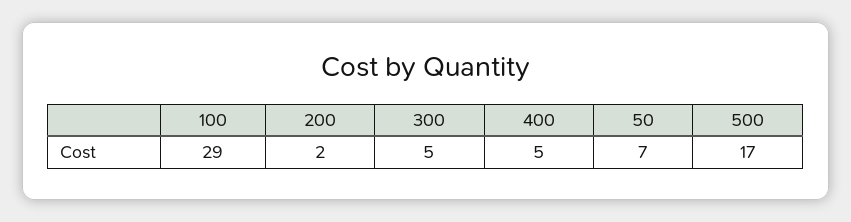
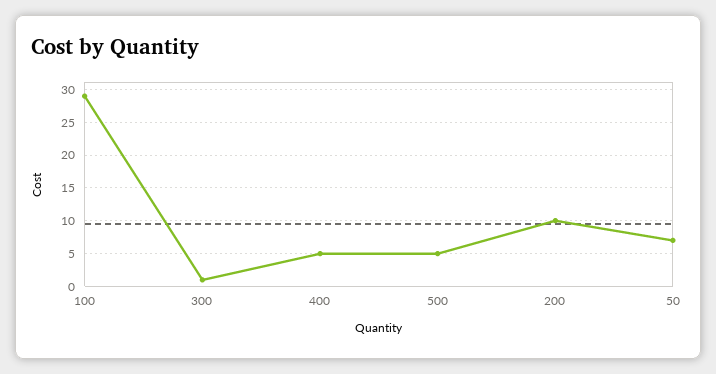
200: 2 -> 10
300: 5 -> 1
500: 17 -> 5

